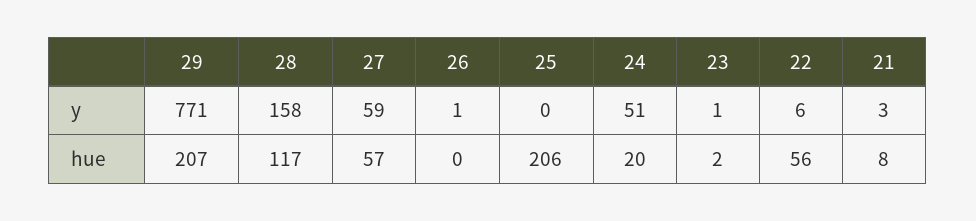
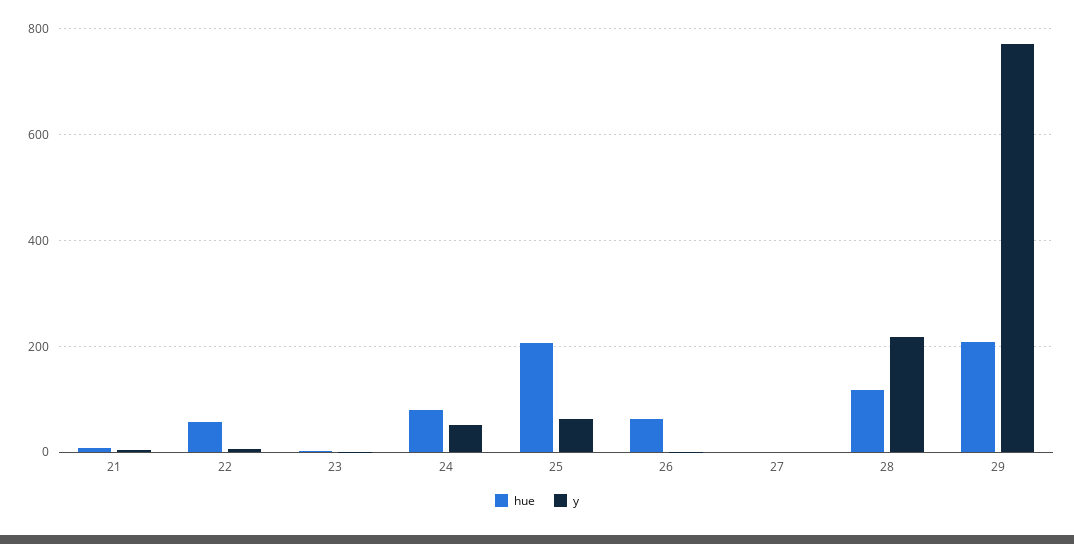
y, 28: 158 -> 220
y, 27: 59 -> 0
y, 25: 0 -> 60
hue, 27: 57 -> 0
hue, 26: 0 -> 60
hue, 24: 20 -> 80

